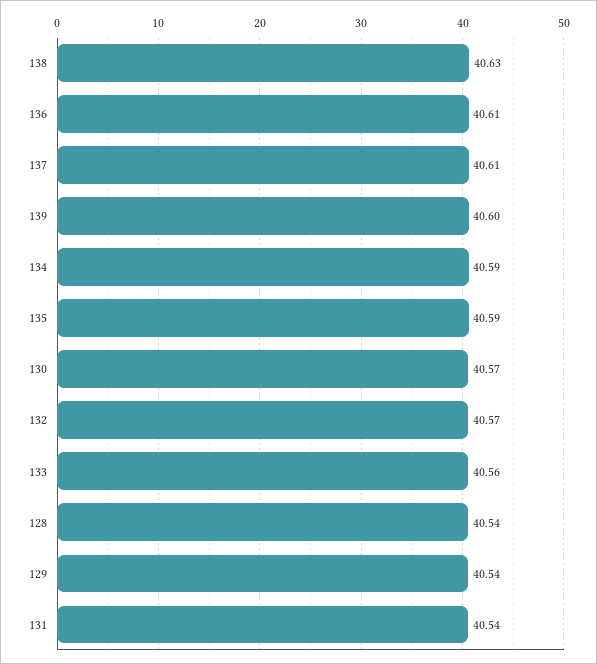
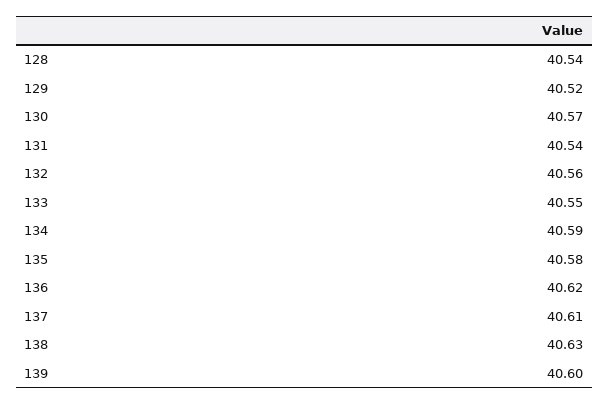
136: 40.61 -> 40.62
135: 40.59 -> 40.58
132: 40.57 -> 40.56
133: 40.56 -> 40.55
129: 40.54 -> 40.52

